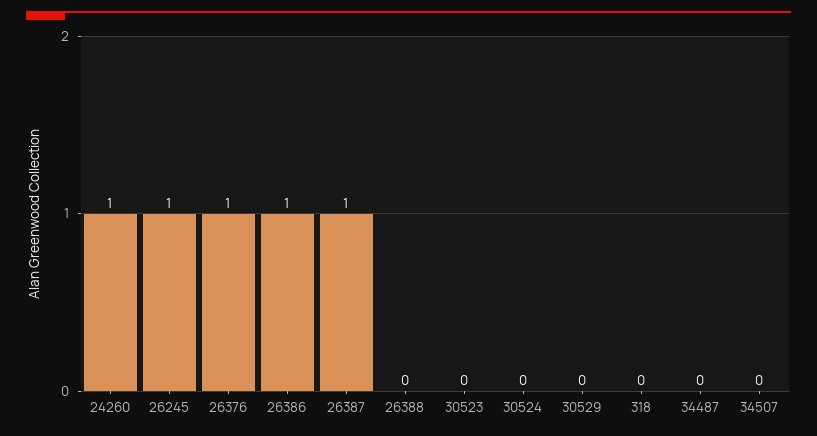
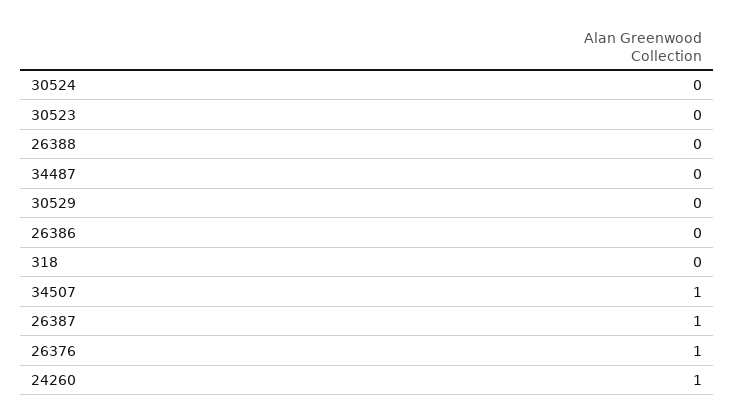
26245: 1 -> none
26386: 1 -> 0
34507: 0 -> 1

